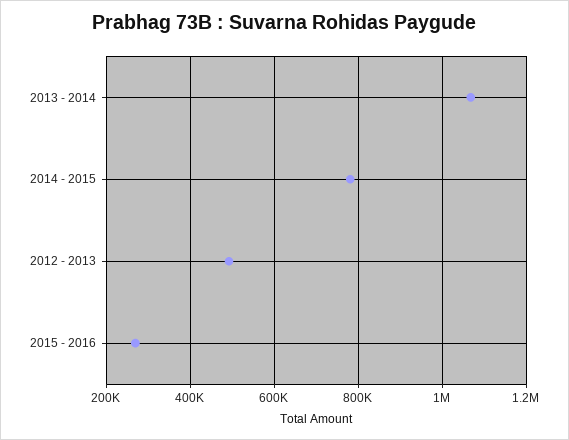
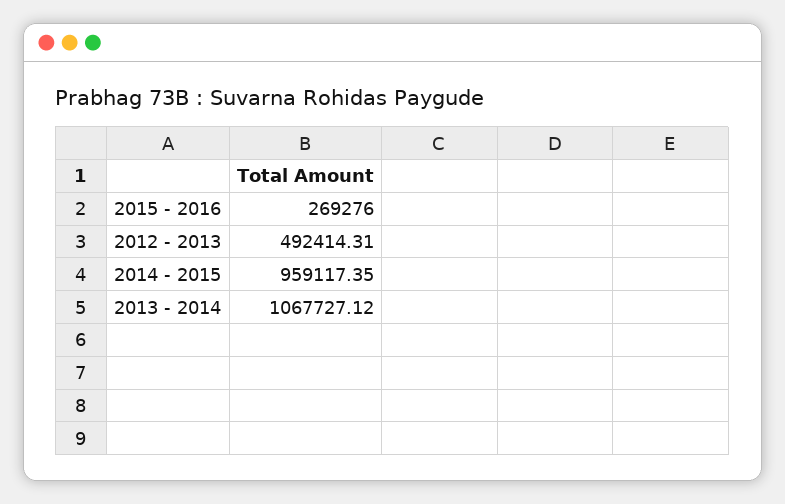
2014 - 2015: 780000 -> 959117.35

